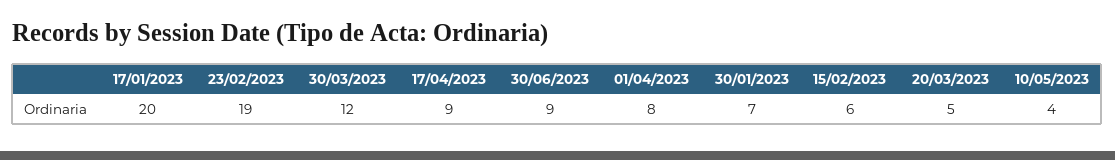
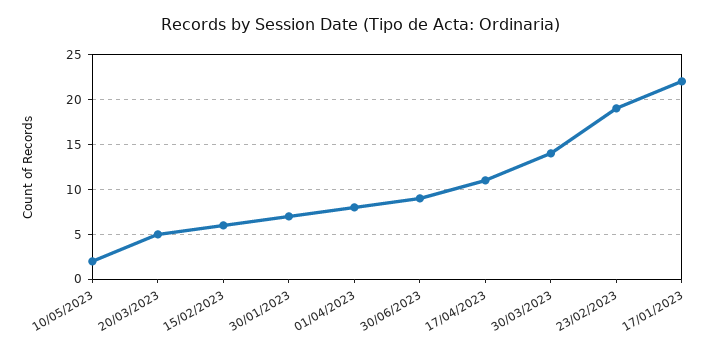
17/01/2023: 20 -> 22
30/03/2023: 12 -> 14
17/04/2023: 9 -> 11
10/05/2023: 4 -> 2

